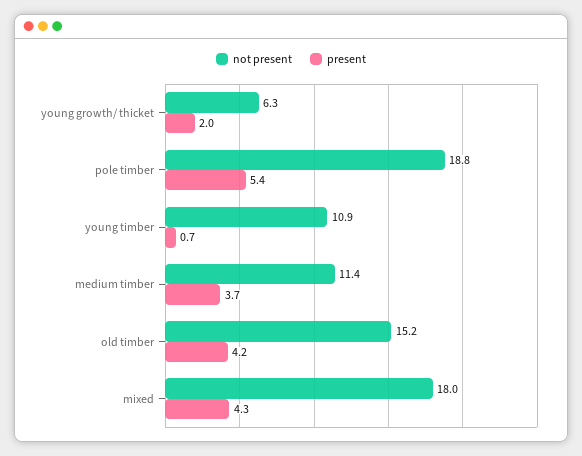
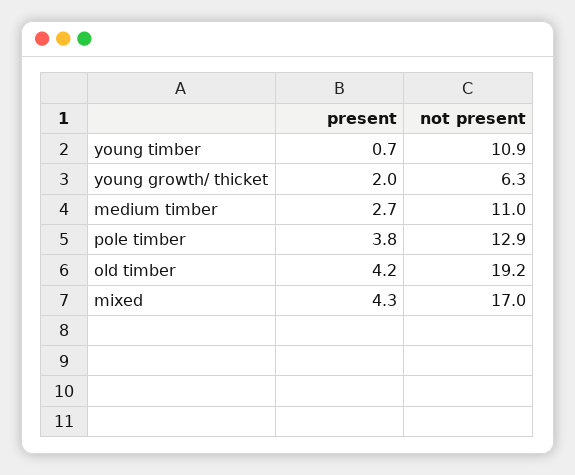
not present, pole timber: 18.8 -> 12.9
present, pole timber: 5.4 -> 3.8
not present, medium timber: 11.4 -> 11
present, medium timber: 3.7 -> 2.7
not present, old timber: 15.2 -> 19.2
not present, mixed: 18 -> 17

